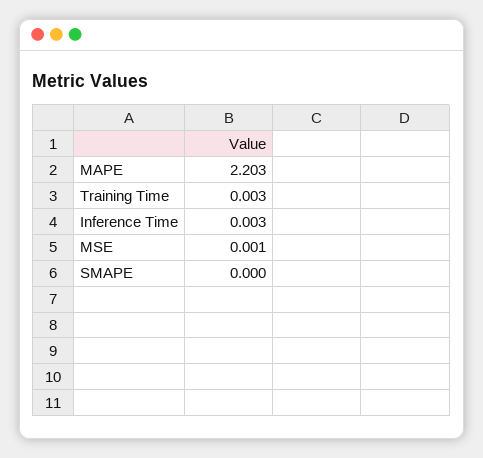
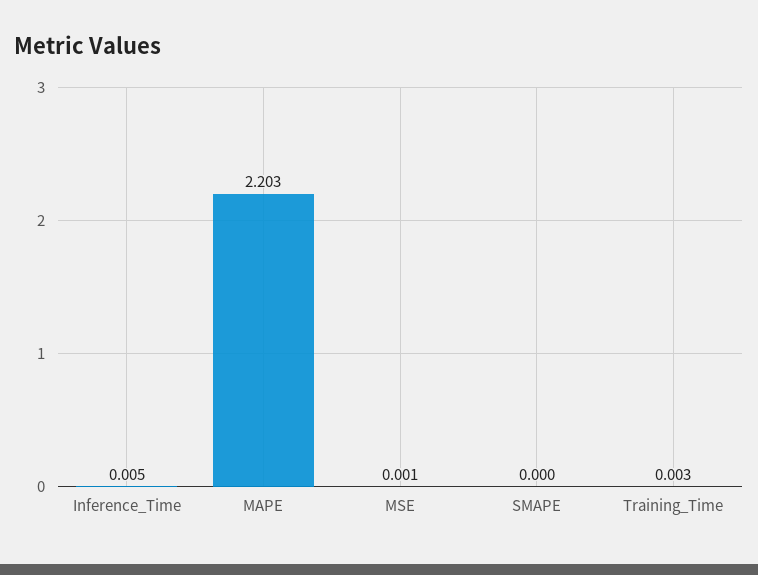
Inference Time: 0.003 -> 0.005

